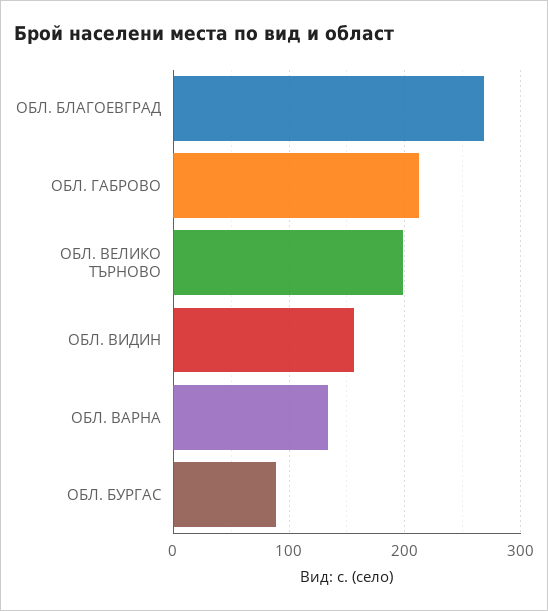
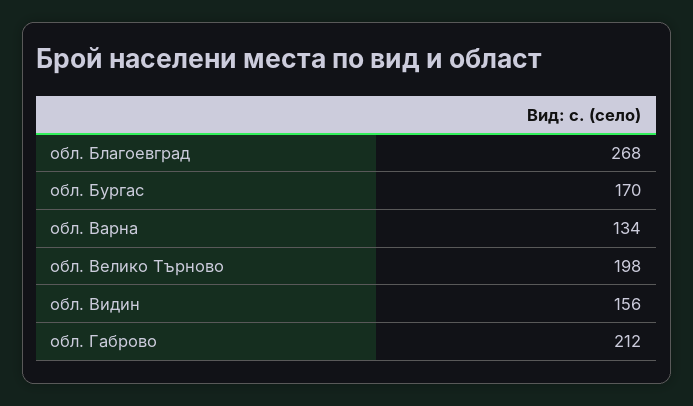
ОБЛ. БУРГАС: 90 -> 170

